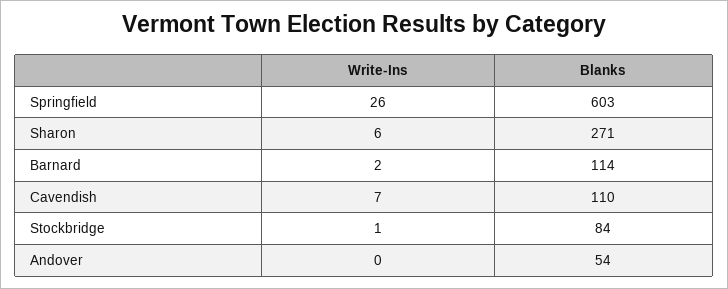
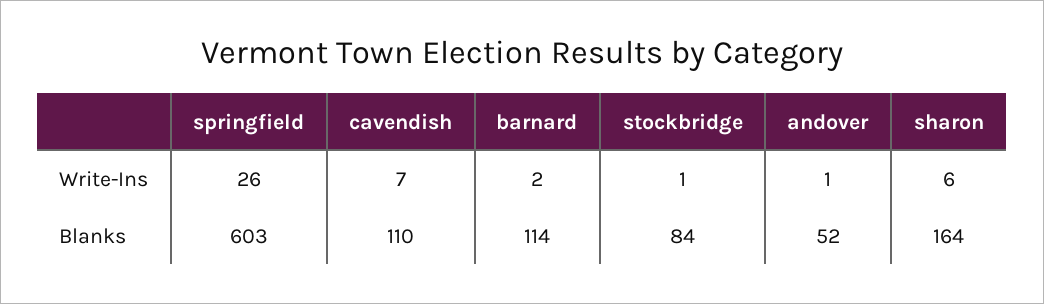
Blanks, Sharon: 271 -> 164
Write-Ins, Andover: 0 -> 1
Blanks, Andover: 54 -> 52

